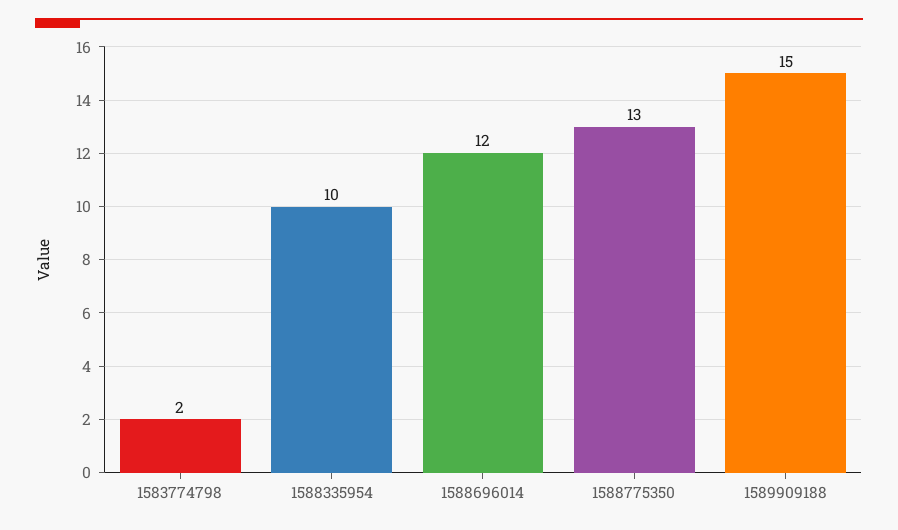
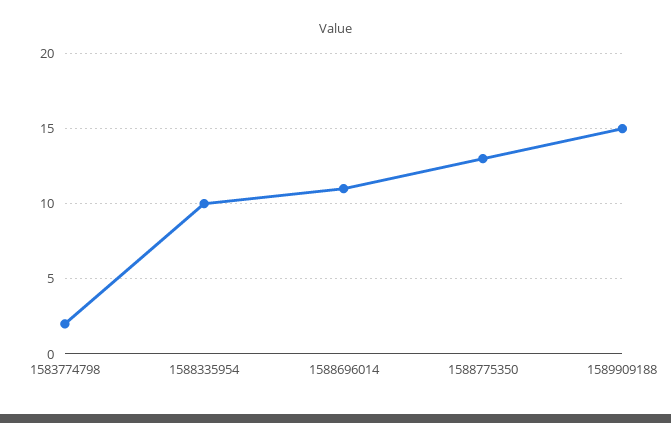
1588696014: 12 -> 11

